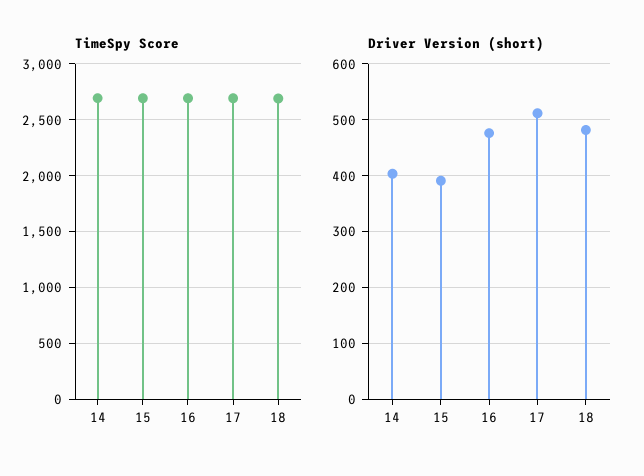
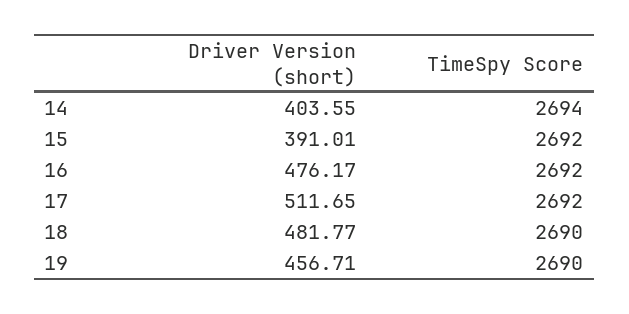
Driver Version (short), 19: none -> 456.71
TimeSpy Score, 19: none -> 2690

